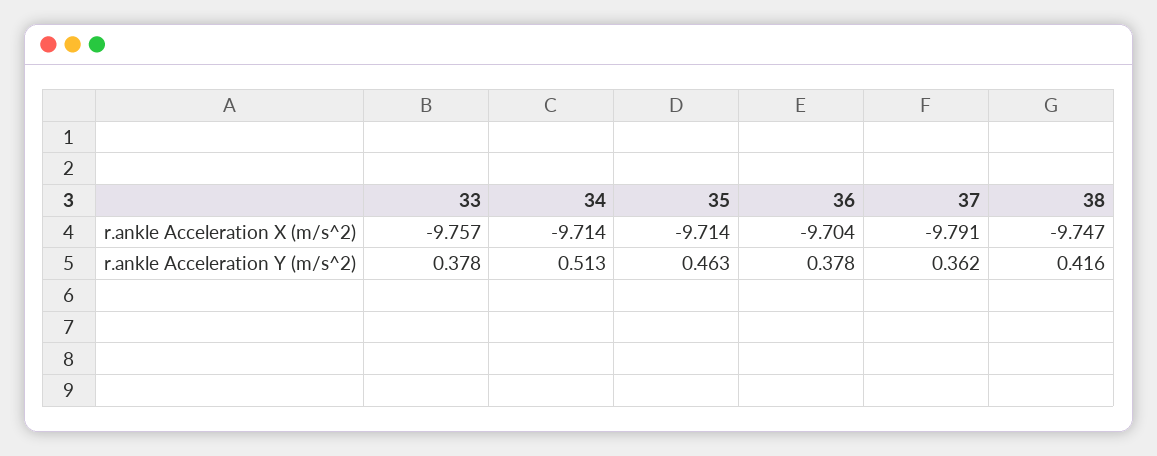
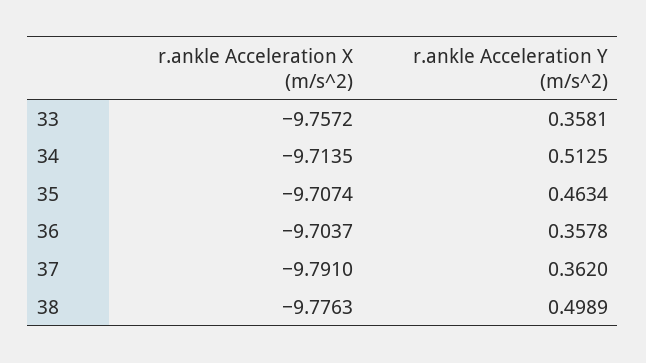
35, r.ankle Acceleration X (m/s^2): -9.714 -> -9.7074
38, r.ankle Acceleration X (m/s^2): -9.747 -> -9.7763
33, r.ankle Acceleration Y (m/s^2): 0.378 -> 0.3581
36, r.ankle Acceleration Y (m/s^2): 0.378 -> 0.3578
38, r.ankle Acceleration Y (m/s^2): 0.416 -> 0.4989

